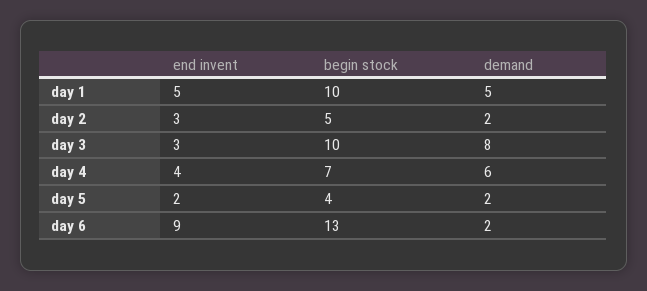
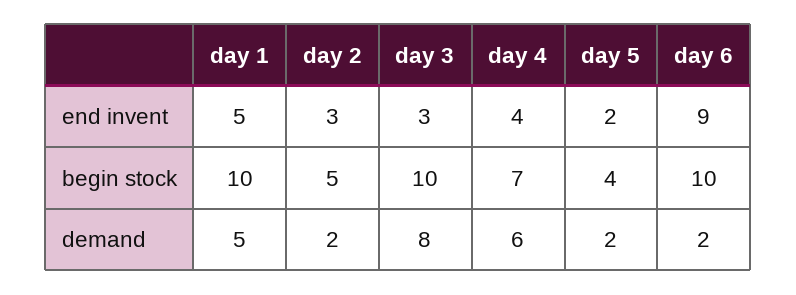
begin stock, day 6: 13 -> 10

